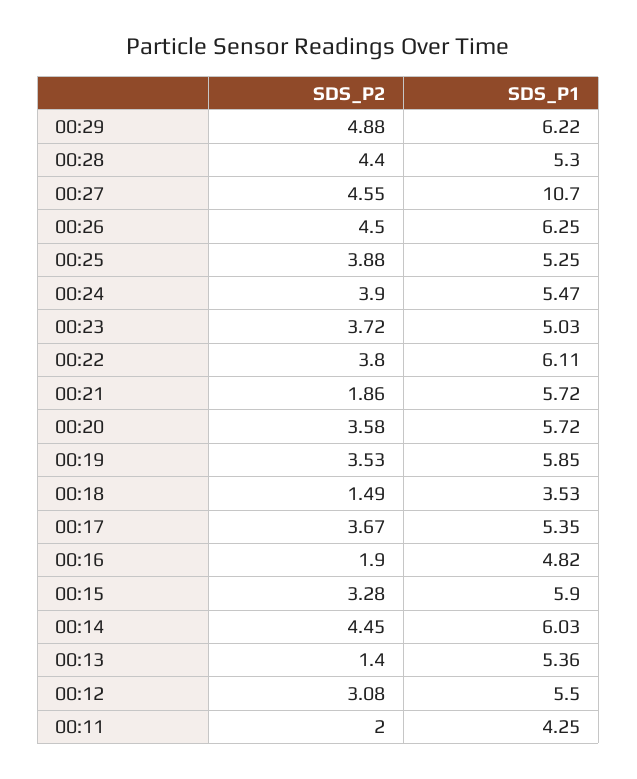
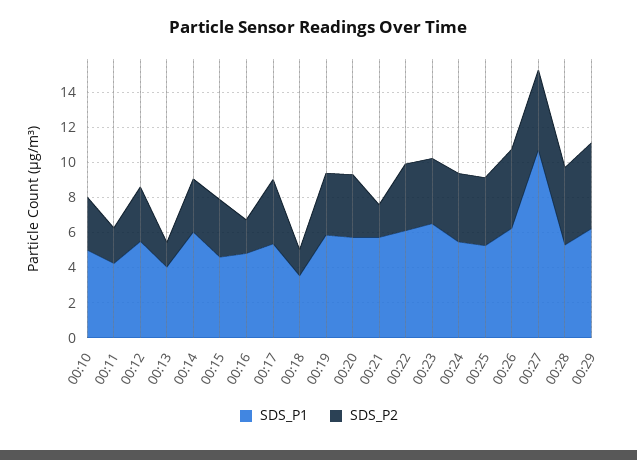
SDS_P1, 00:23: 5.03 -> 6.5
SDS_P1, 00:15: 5.9 -> 4.5
SDS_P2, 00:14: 4.45 -> 3
SDS_P1, 00:13: 5.36 -> 4
SDS_P1, 00:10: none -> 5
SDS_P2, 00:10: none -> 3

